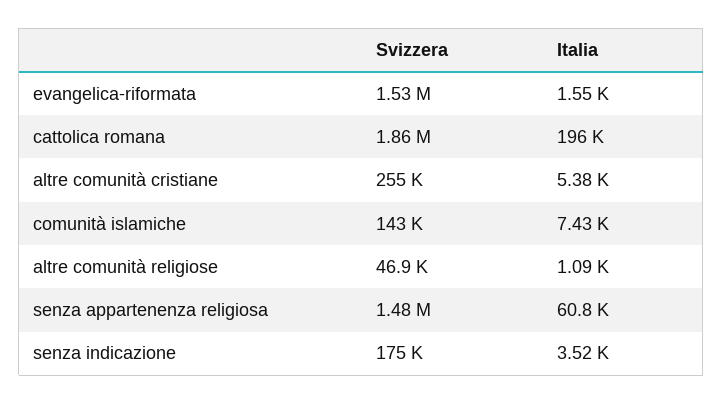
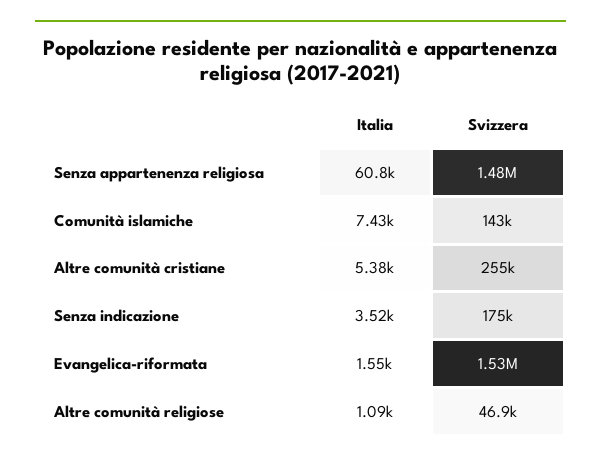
Svizzera, cattolica romana: 1860000 -> none
Italia, cattolica romana: 196000 -> none

